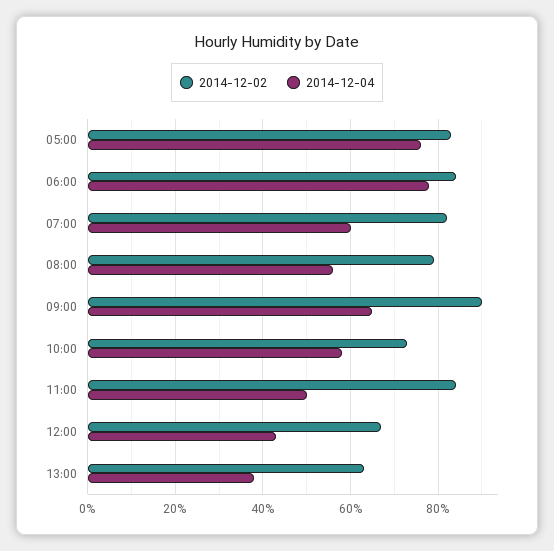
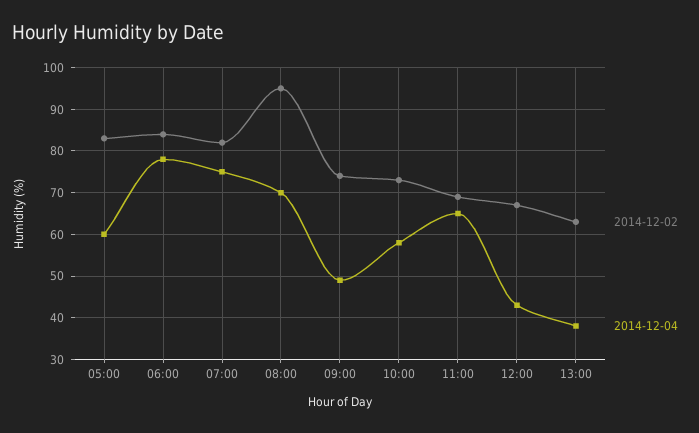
2014-12-04, 05:00: 75 -> 60
2014-12-04, 07:00: 60 -> 75
2014-12-02, 08:00: 80 -> 95
2014-12-04, 08:00: 55 -> 70
2014-12-02, 09:00: 90 -> 75
2014-12-04, 09:00: 65 -> 50
2014-12-02, 11:00: 85 -> 70
2014-12-04, 11:00: 50 -> 65

